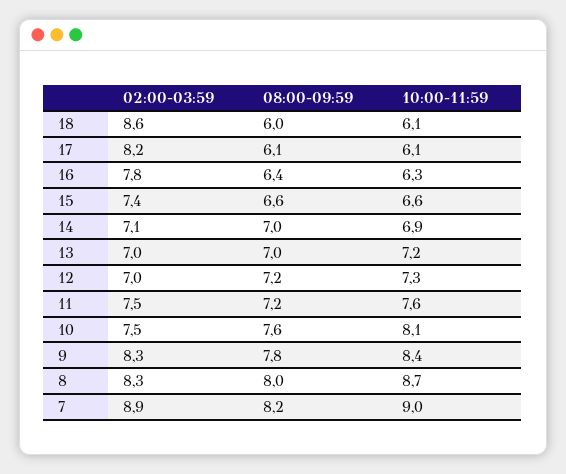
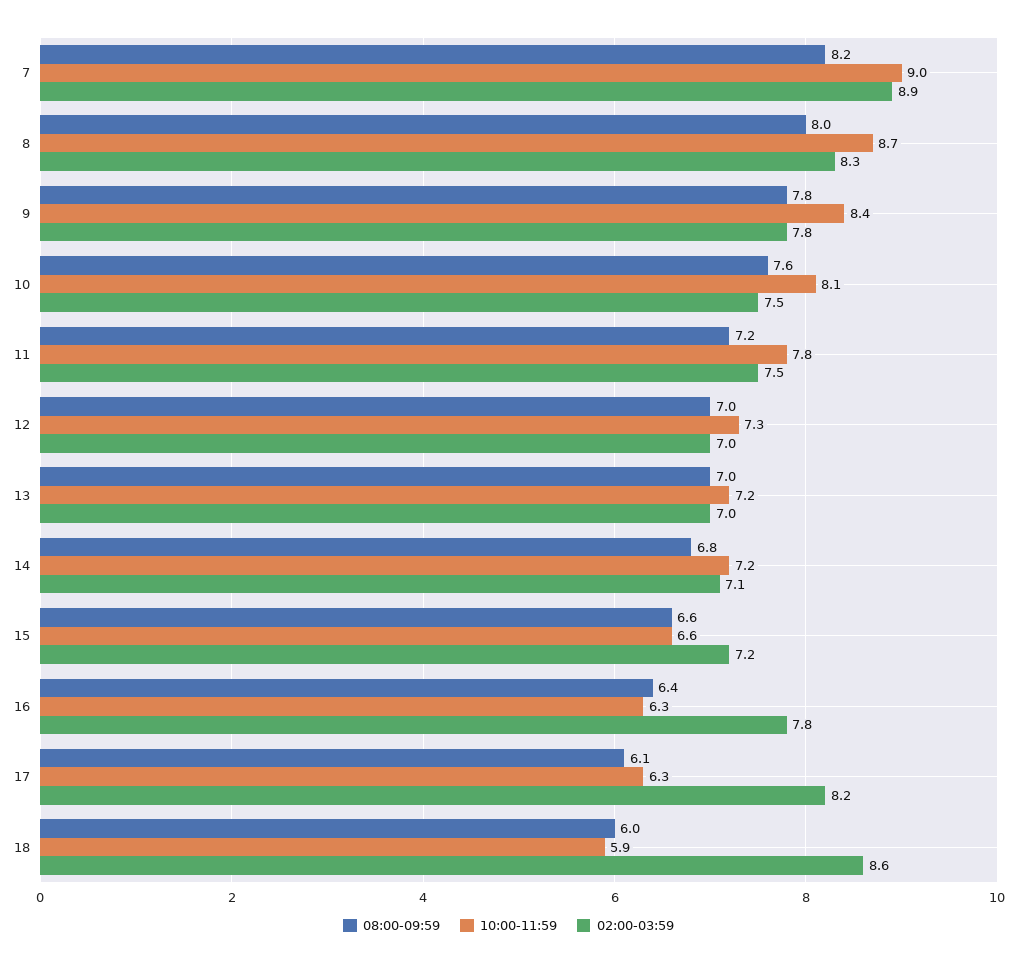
10:00-11:59, 18: 6.1 -> 5.9
10:00-11:59, 17: 6.1 -> 6.3
02:00-03:59, 15: 7.4 -> 7.2
08:00-09:59, 14: 7 -> 6.8
10:00-11:59, 14: 6.9 -> 7.2
08:00-09:59, 12: 7.2 -> 7
10:00-11:59, 11: 7.6 -> 7.8
02:00-03:59, 9: 8.3 -> 7.8

